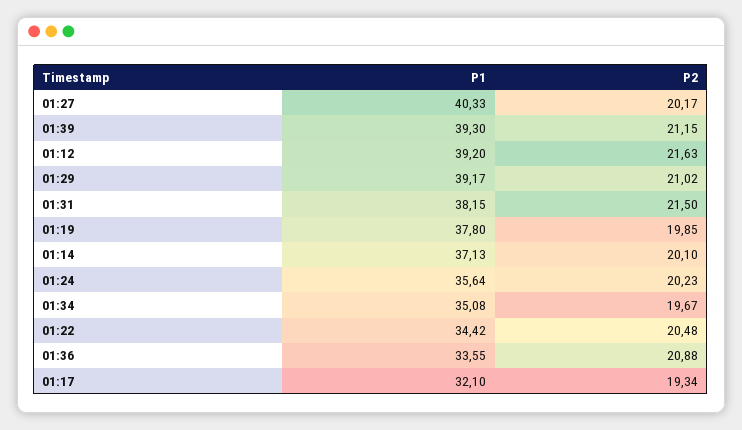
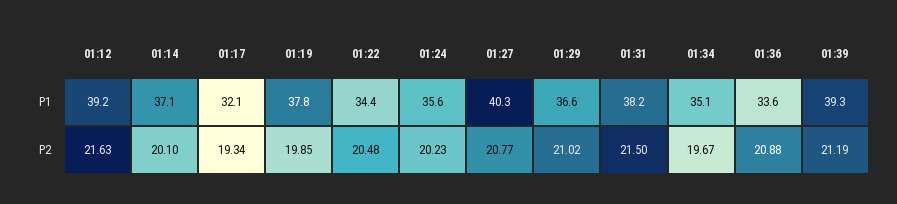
P2, 01:27: 20.17 -> 20.77
P2, 01:39: 21.15 -> 21.19
P1, 01:29: 39.17 -> 36.6

